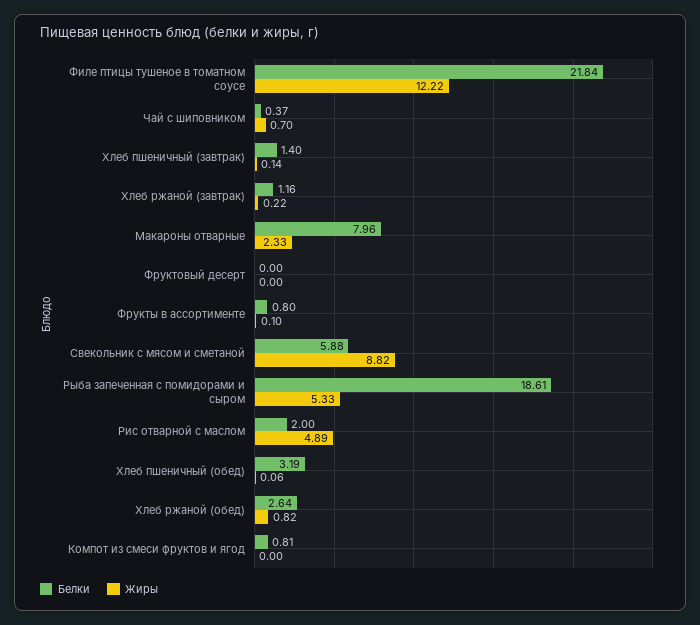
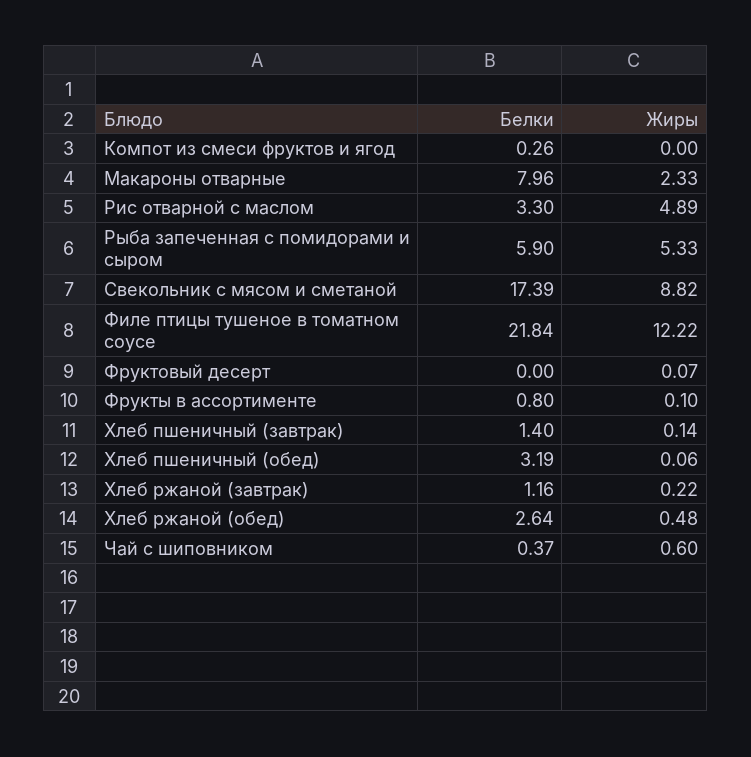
Жиры, Чай с шиповником: 0.7 -> 0.6
Жиры, Фруктовый десерт: 0 -> 0.07
Белки, Свекольник с мясом и сметаной: 5.88 -> 17.39
Белки, Рыба запеченная с помидорами и сыром: 18.61 -> 5.9
Белки, Рис отварной с маслом: 2 -> 3.3
Жиры, Хлеб ржаной (обед): 0.82 -> 0.48
Белки, Компот из смеси фруктов и ягод: 0.81 -> 0.26

